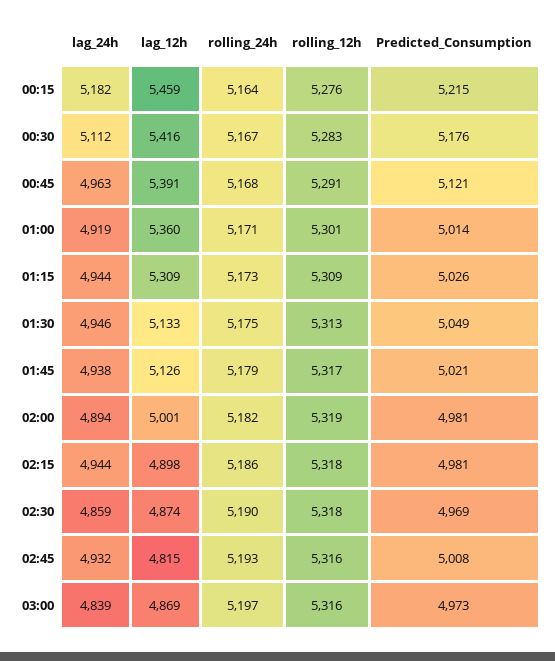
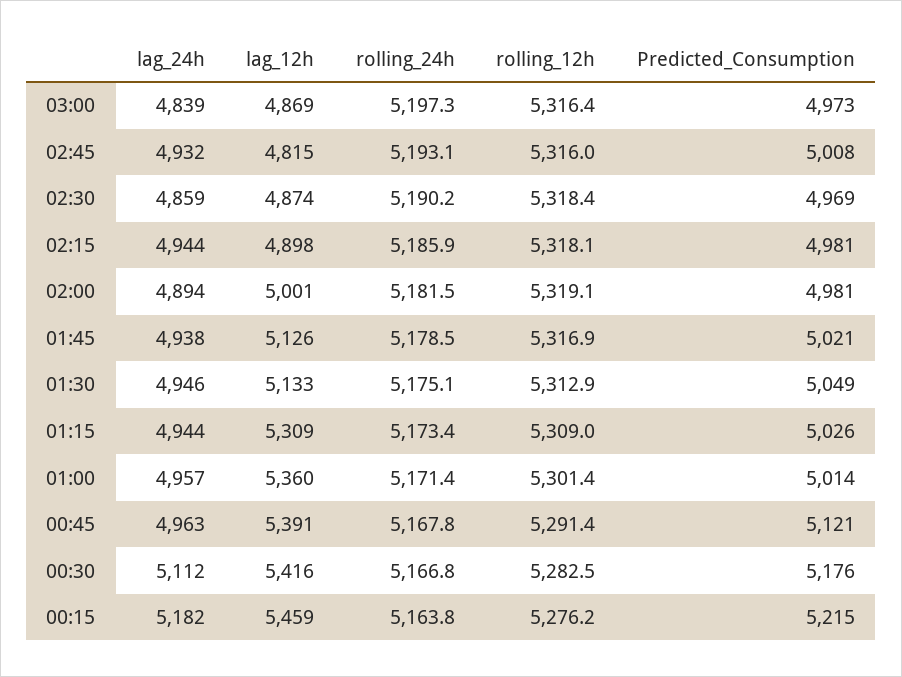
lag_24h, 01:00: 4919 -> 4957

